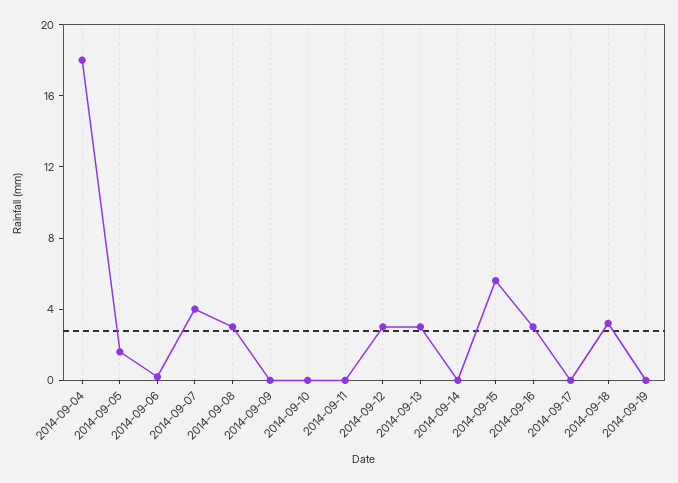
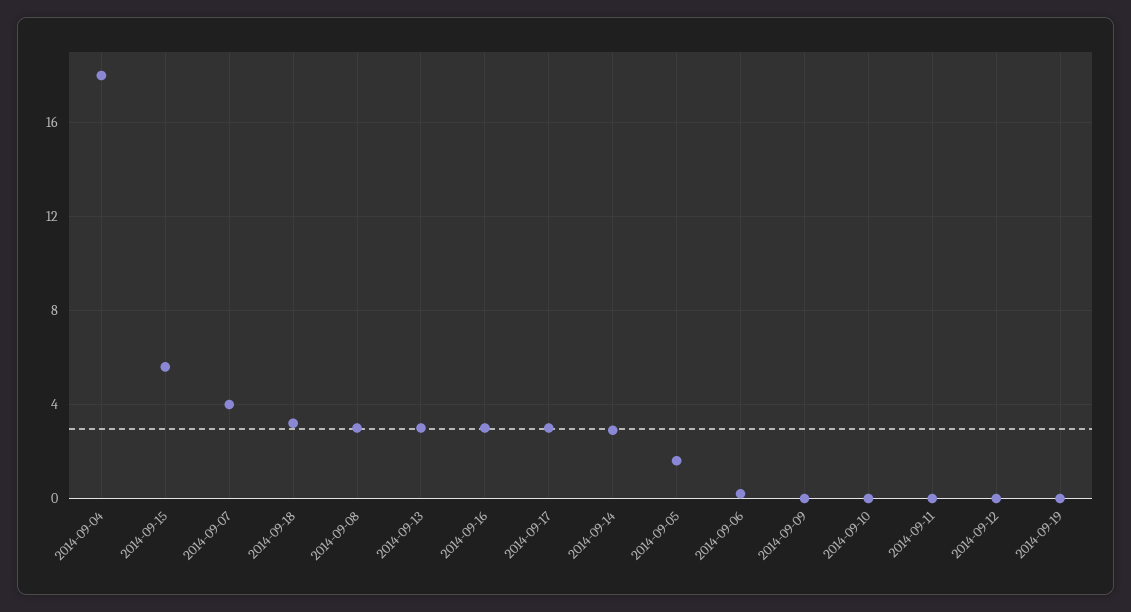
2014-09-12: 3 -> 0
2014-09-14: 0 -> 3
2014-09-17: 0 -> 3

